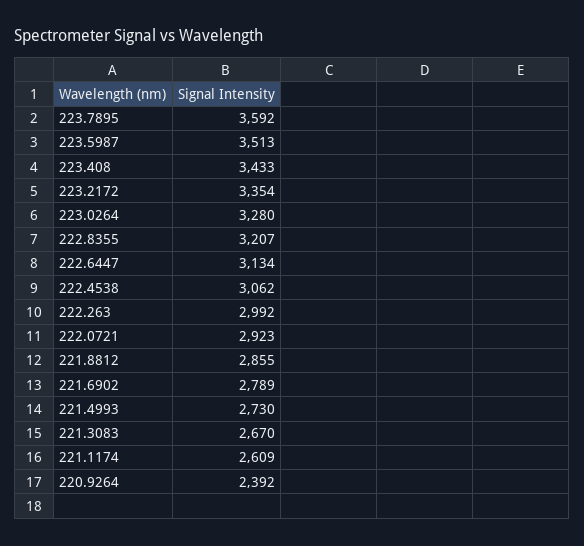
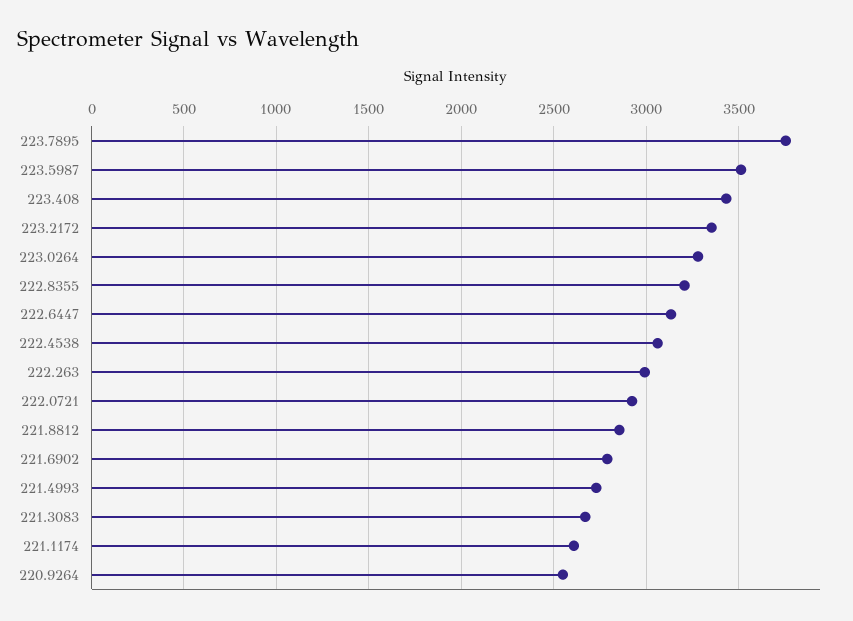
223.7895: 3592 -> 3750
220.9264: 2392 -> 2550

